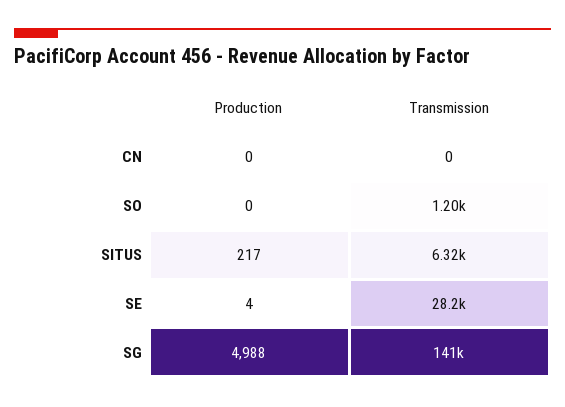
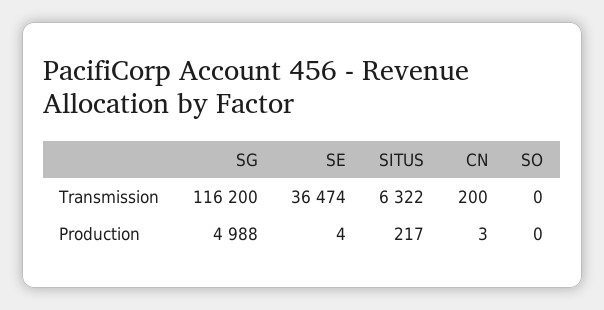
Production, CN: 0 -> 3
Transmission, CN: 0 -> 200
Transmission, SO: 1200 -> 0
Transmission, SE: 28200 -> 36474
Transmission, SG: 141000 -> 116200

